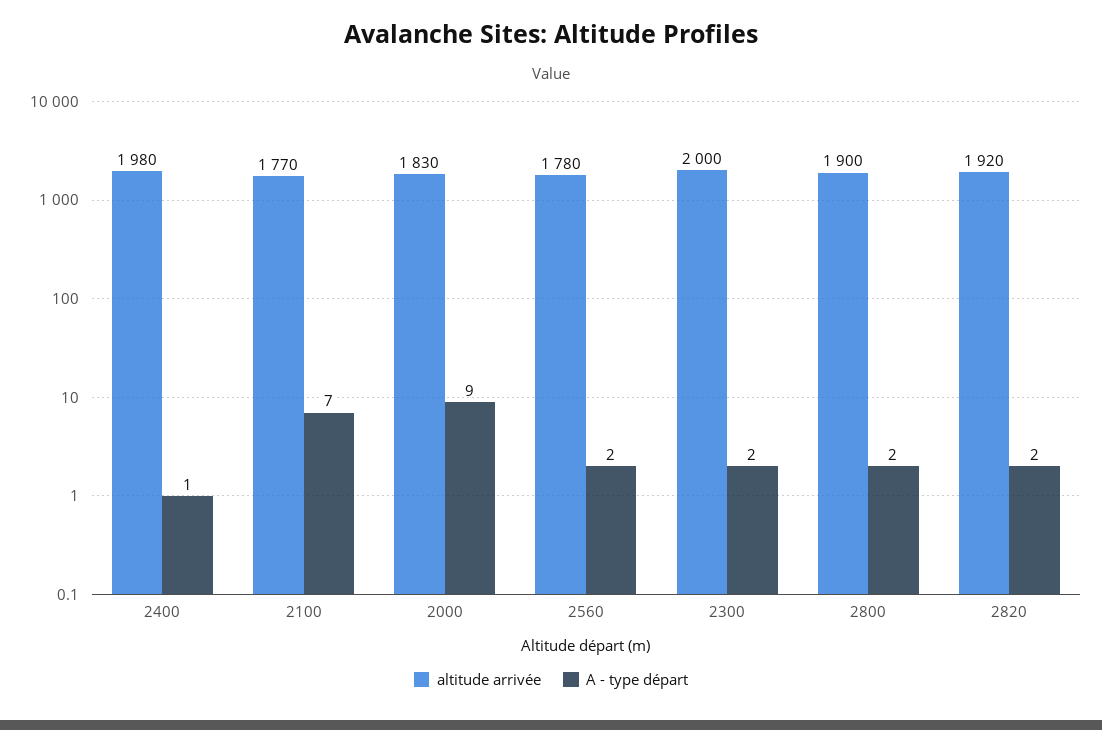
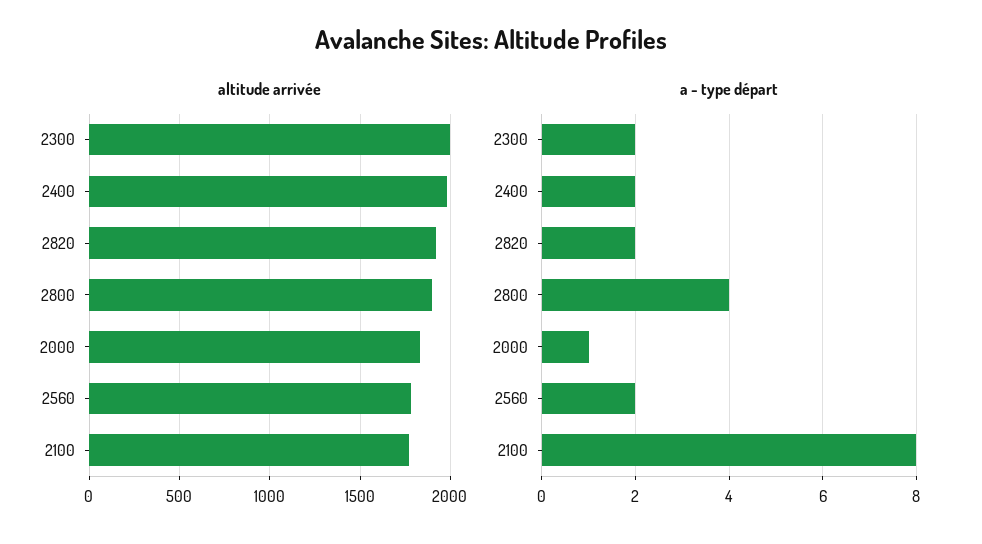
A - type départ, 2400: 1 -> 2
A - type départ, 2100: 7 -> 8
A - type départ, 2000: 9 -> 1
A - type départ, 2800: 2 -> 4

